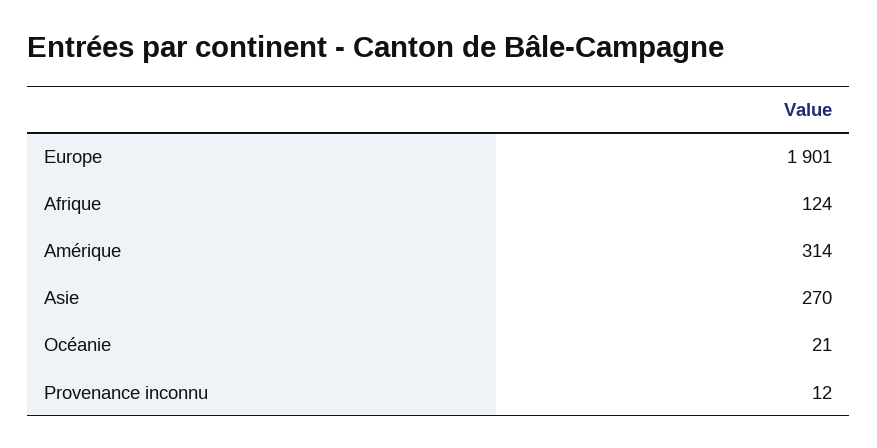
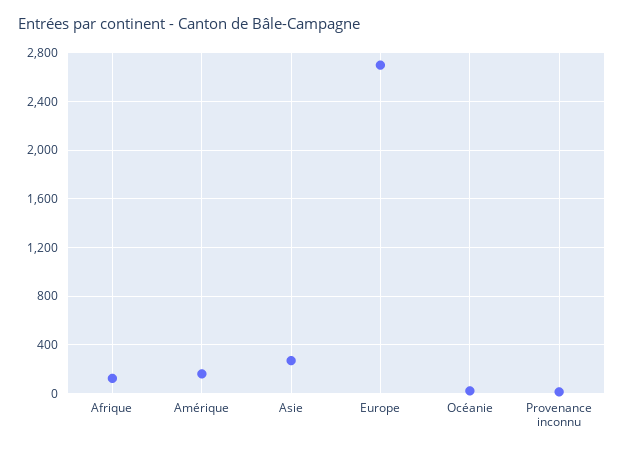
Europe: 1901 -> 2700
Amérique: 314 -> 150

